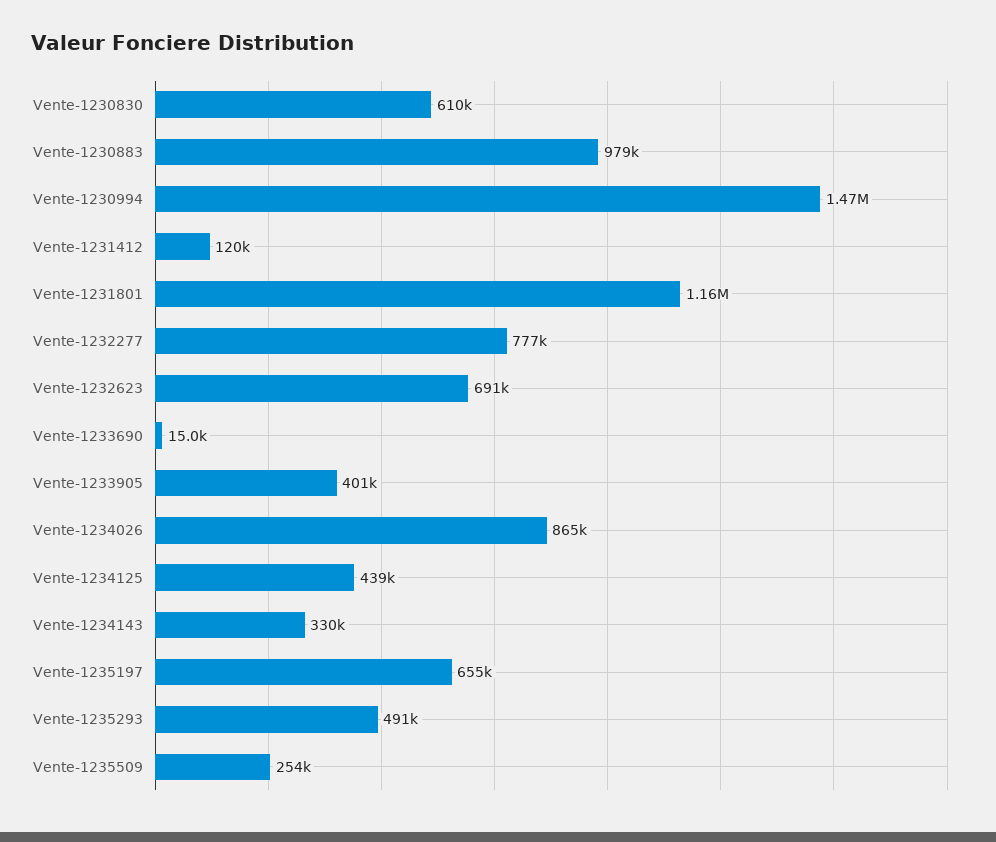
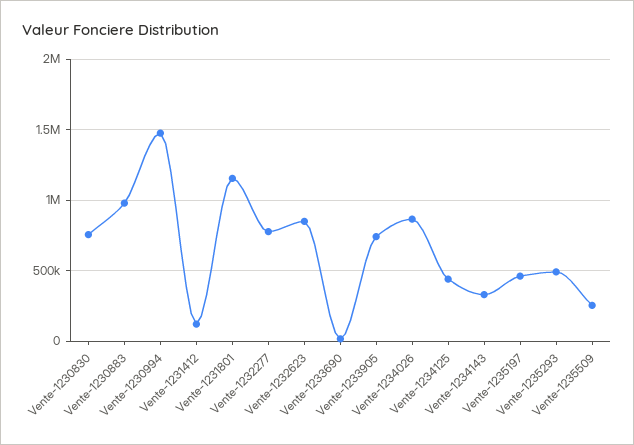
Vente-1230830: 610000 -> 750000
Vente-1232623: 691000 -> 850000
Vente-1233905: 401000 -> 750000
Vente-1235197: 655000 -> 450000

